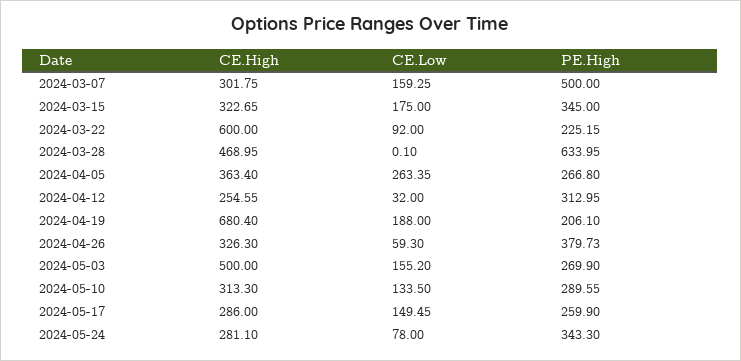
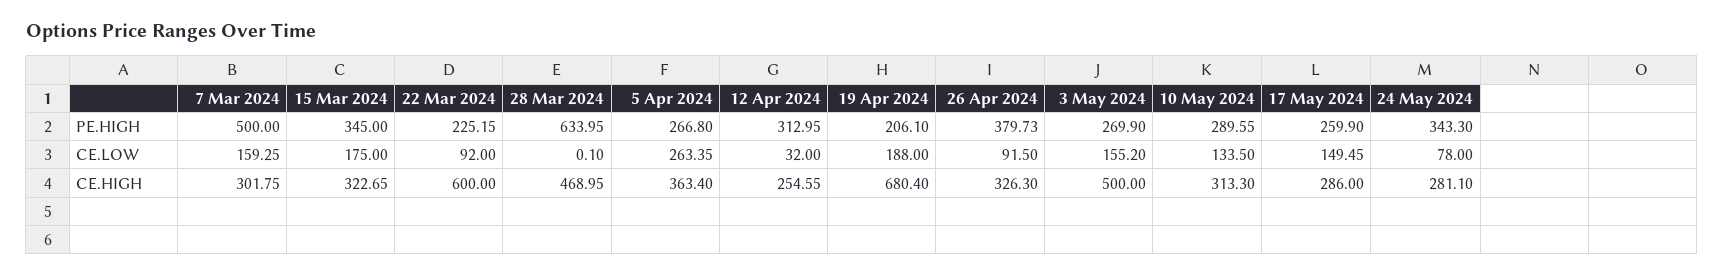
CE.Low, 2024-04-26: 59.3 -> 91.5

